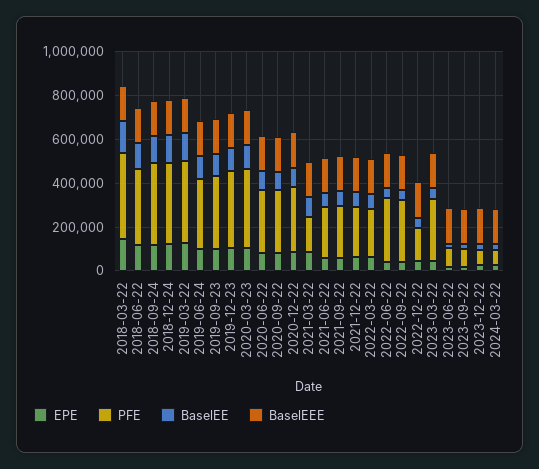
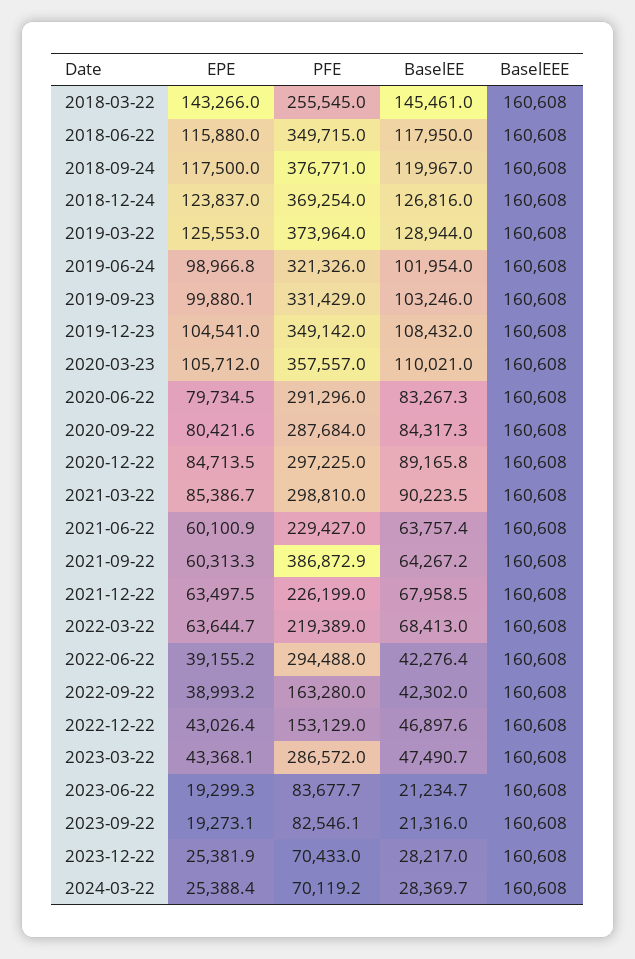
PFE, 2018-03-22: 400000 -> 255545
PFE, 2021-03-22: 150000 -> 298810
PFE, 2021-09-22: 250000 -> 386872.9
PFE, 2022-09-22: 300000 -> 163280

